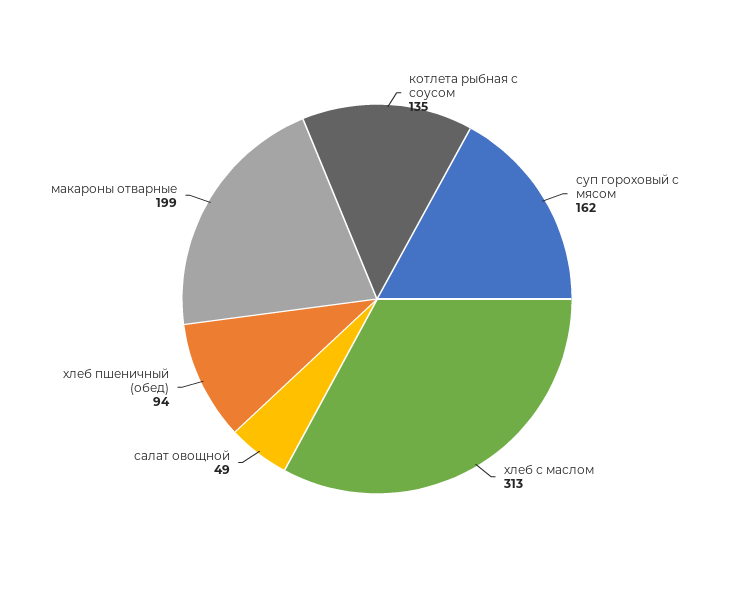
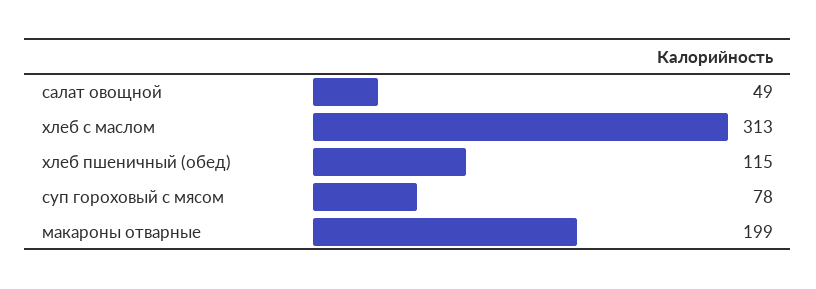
котлета рыбная с соусом: 135 -> none
суп гороховый с мясом: 162 -> 78
хлеб пшеничный (обед): 94 -> 115

